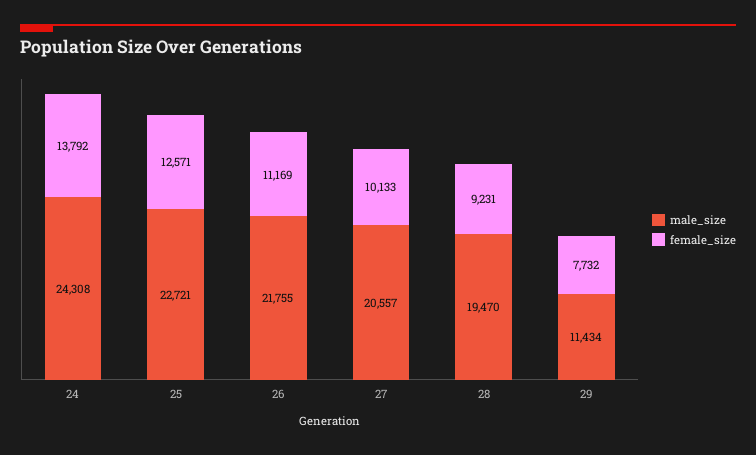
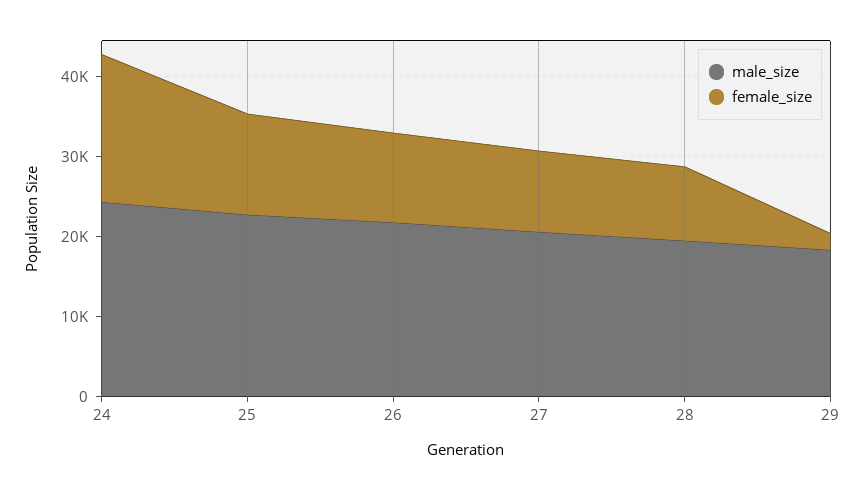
female_size, 24: 13792 -> 18000
male_size, 29: 11434 -> 18000
female_size, 29: 7732 -> 2000

